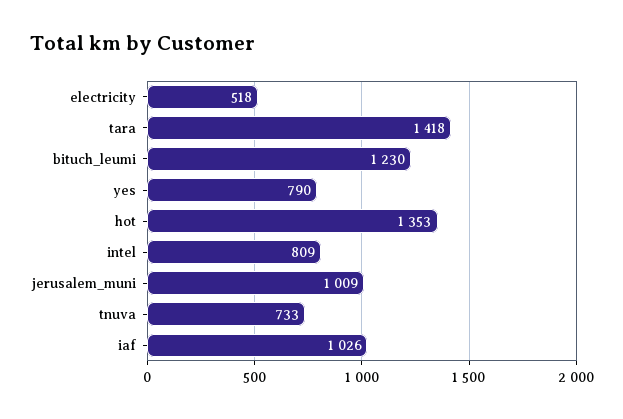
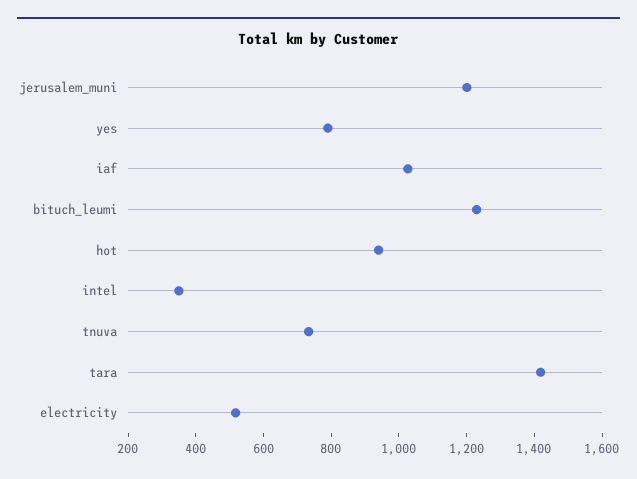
hot: 1353 -> 950
intel: 809 -> 350
jerusalem_muni: 1009 -> 1200

